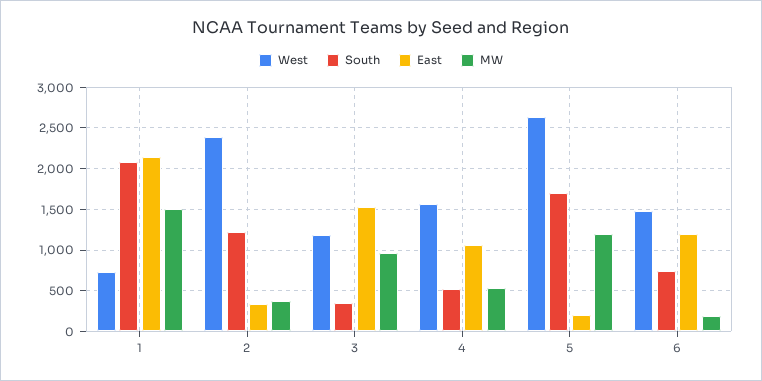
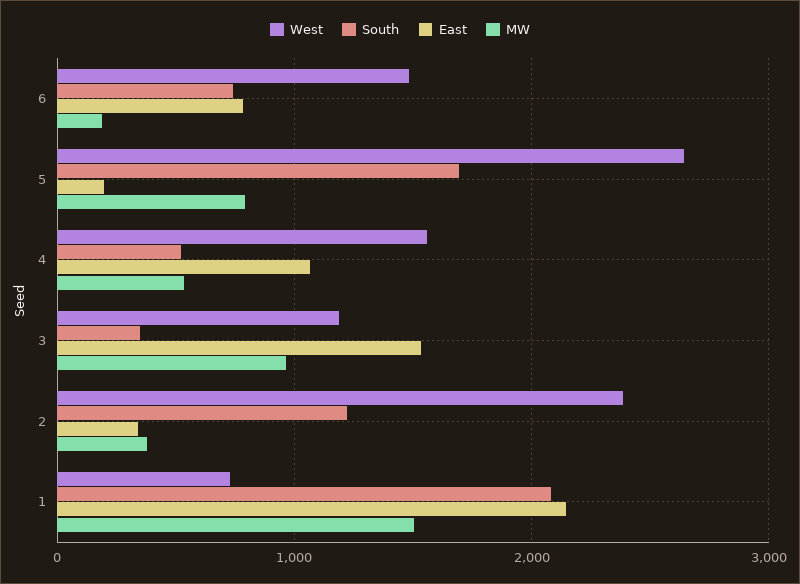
MW, 5: 1200 -> 800
East, 6: 1200 -> 800

